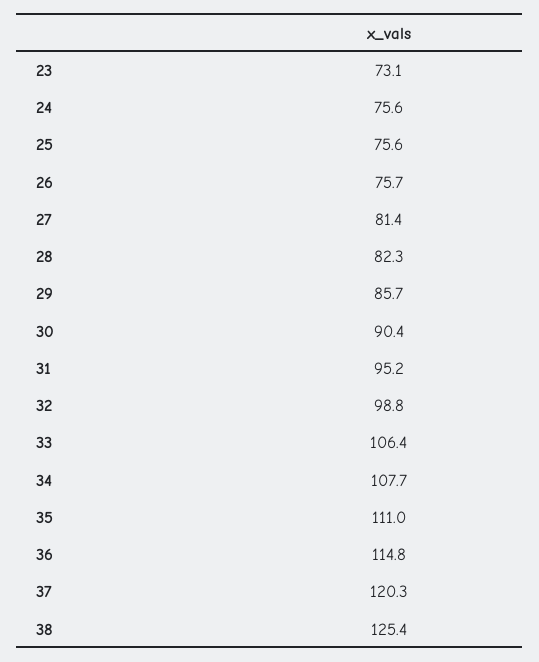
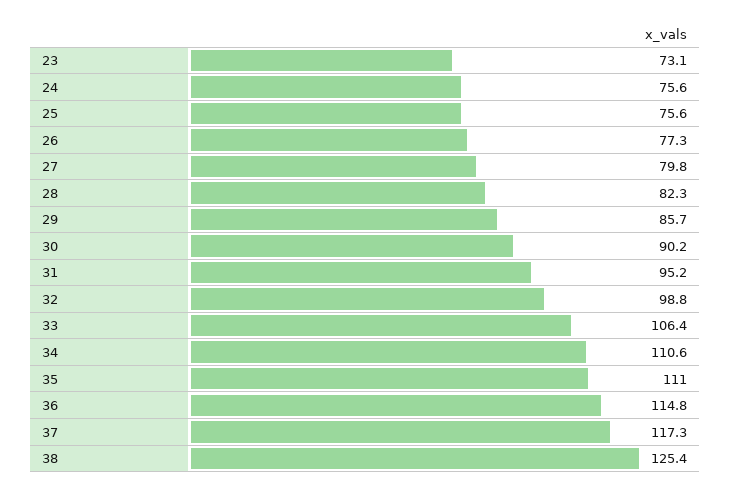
26: 75.7 -> 77.3
27: 81.4 -> 79.8
30: 90.4 -> 90.2
34: 107.7 -> 110.6
37: 120.3 -> 117.3

